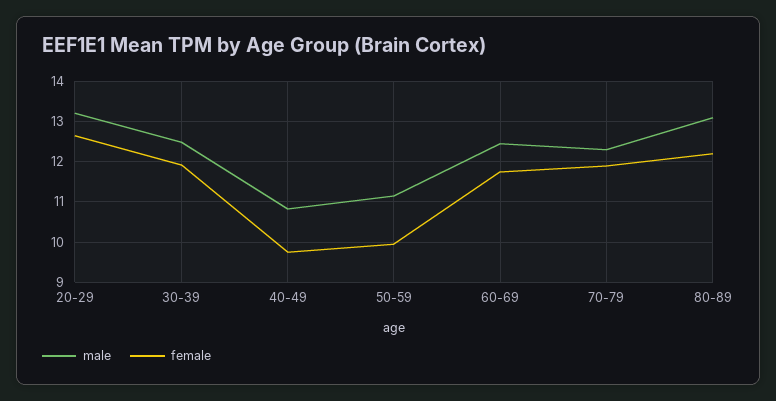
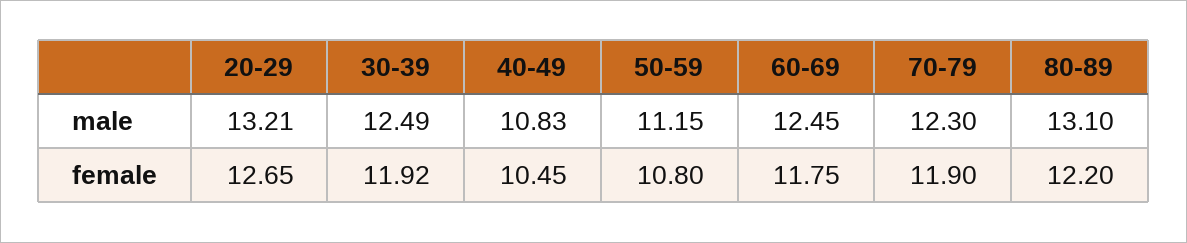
female, 40-49: 9.8 -> 10.45
female, 50-59: 10 -> 10.8

